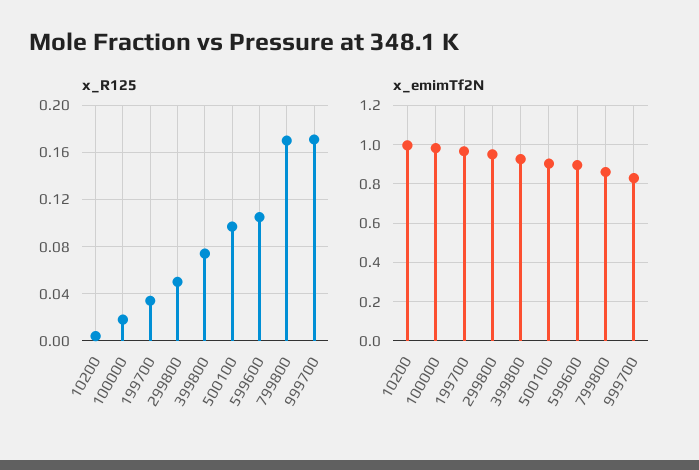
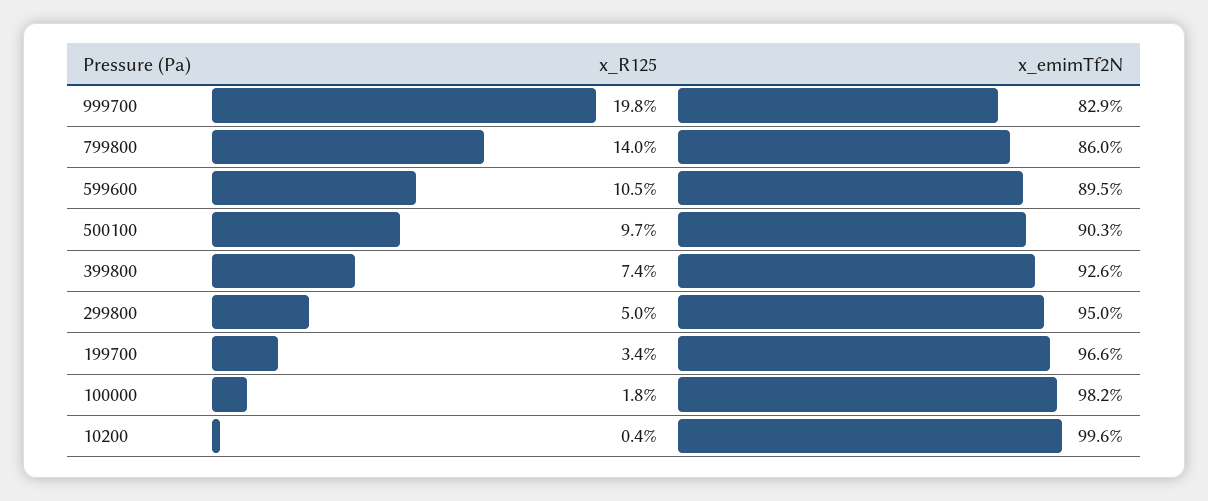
x_R125, 799800: 0.17 -> 0.14
x_R125, 999700: 0.17 -> 0.198

